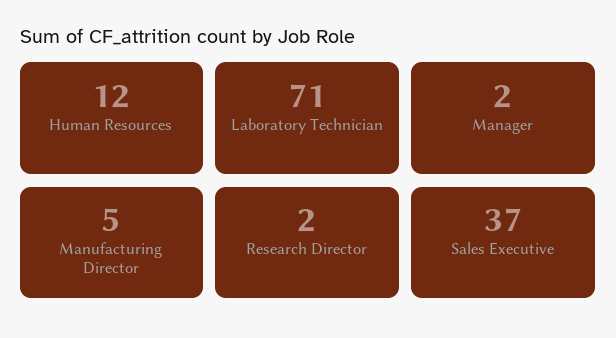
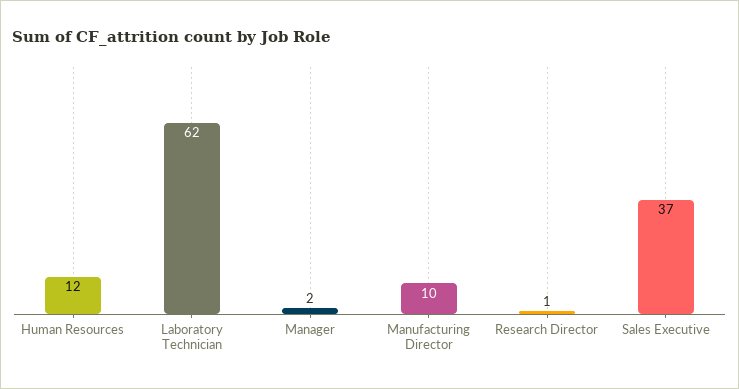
Laboratory Technician: 71 -> 62
Manufacturing Director: 5 -> 10
Research Director: 2 -> 1

